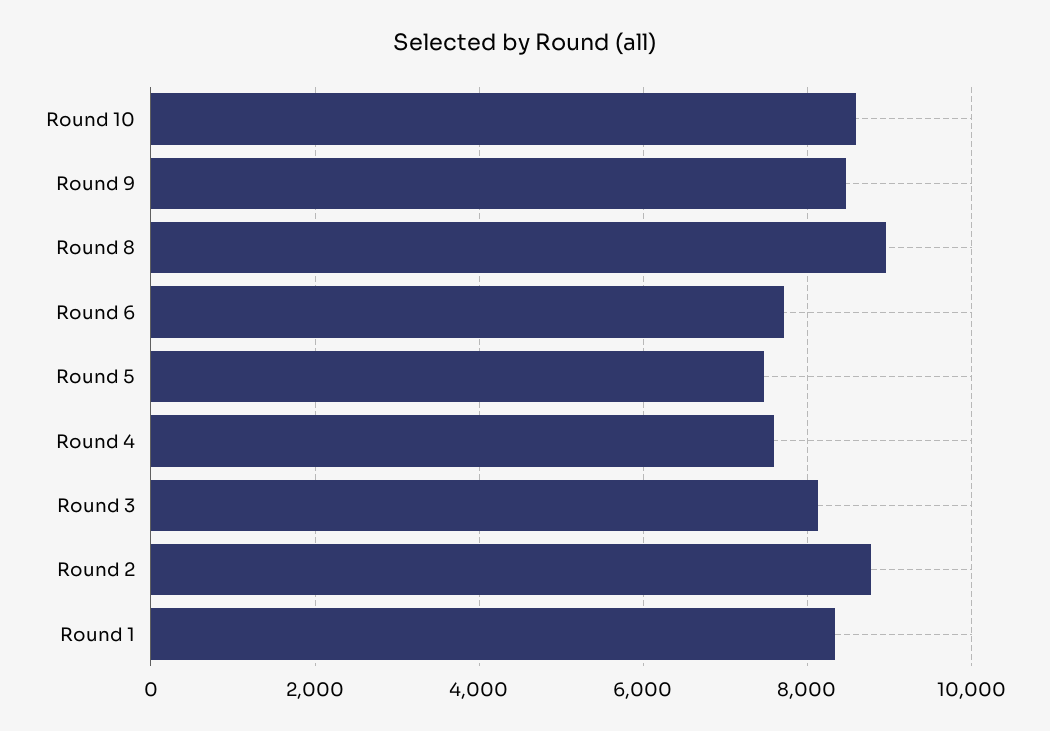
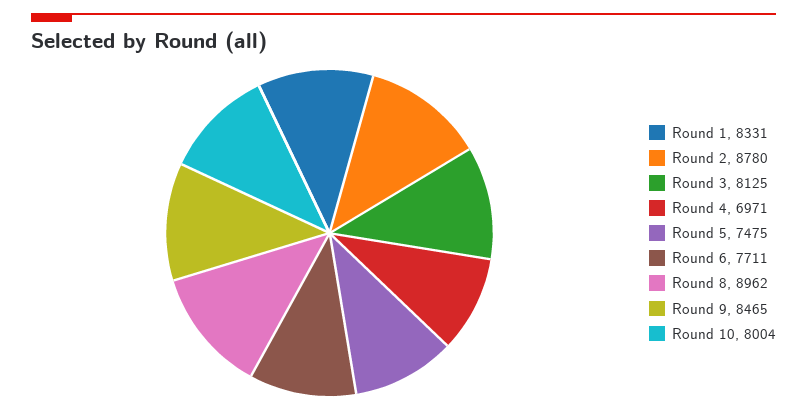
Round 10: 8600 -> 8004
Round 4: 7600 -> 6971

